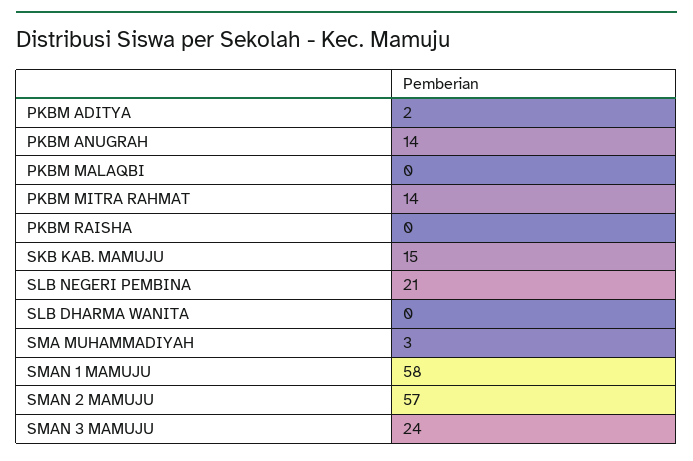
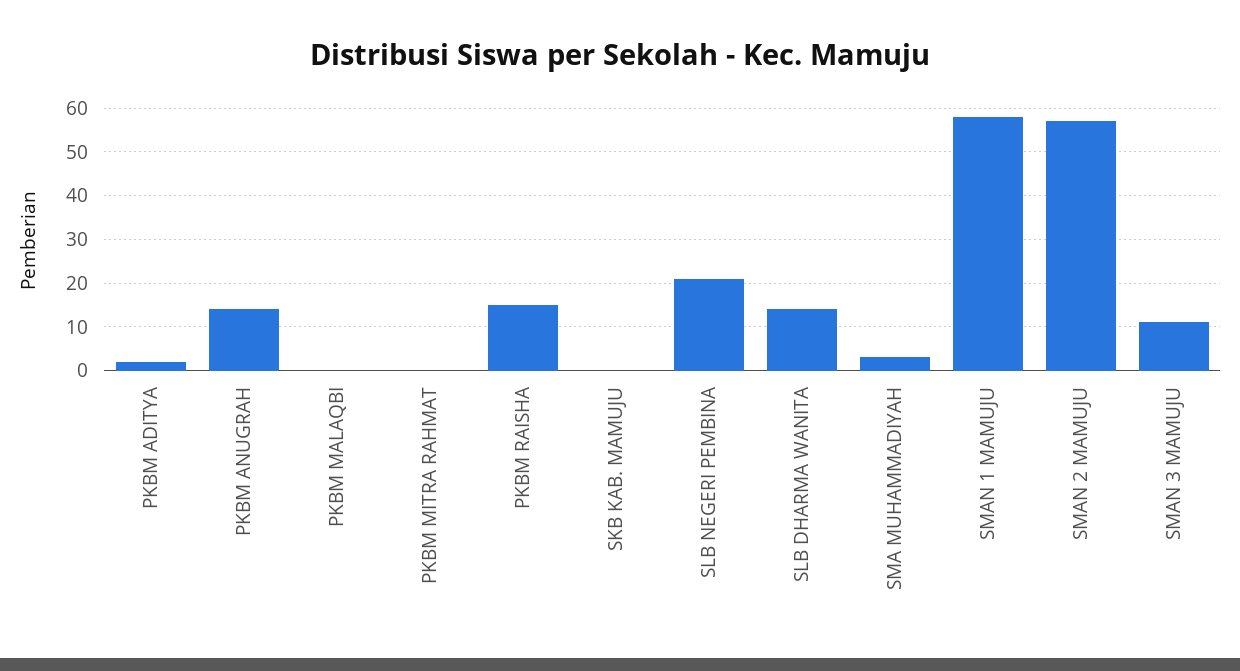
PKBM MITRA RAHMAT: 14 -> 0
PKBM RAISHA: 0 -> 15
SKB KAB. MAMUJU: 15 -> 0
SLB DHARMA WANITA: 0 -> 15
SMAN 3 MAMUJU: 24 -> 10

